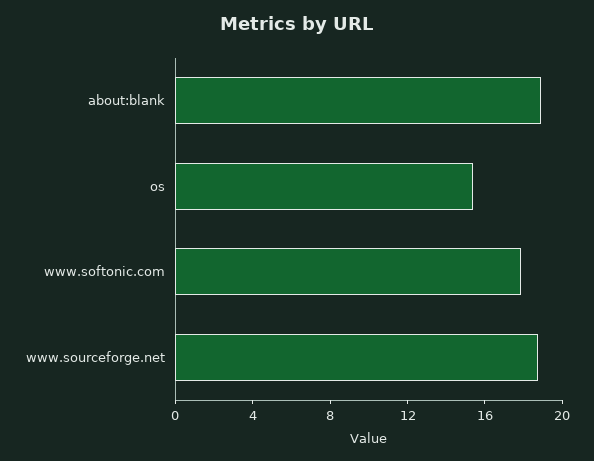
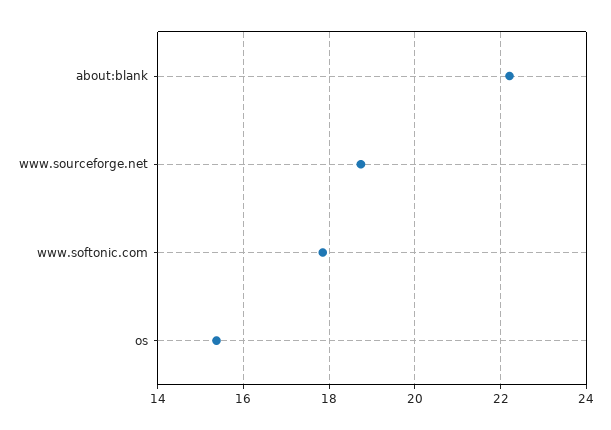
about:blank: 19 -> 22.2

